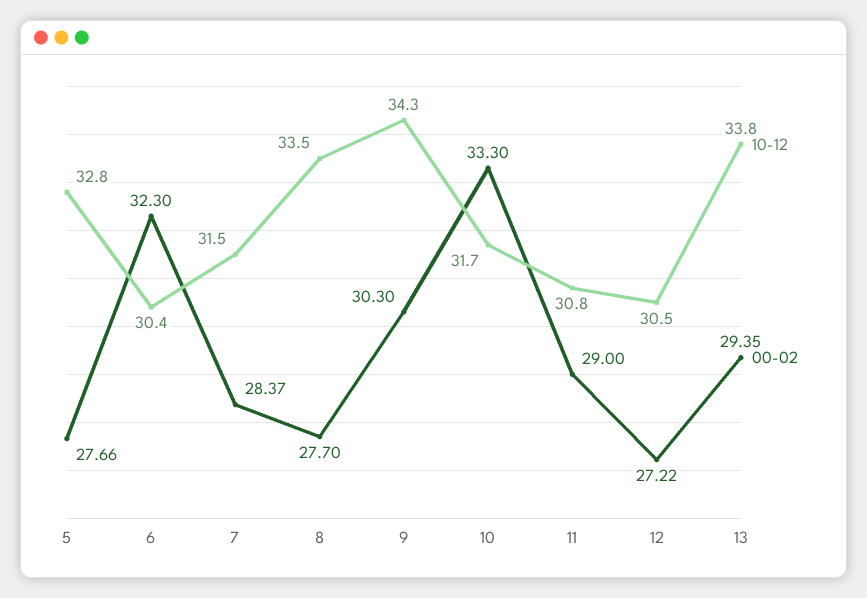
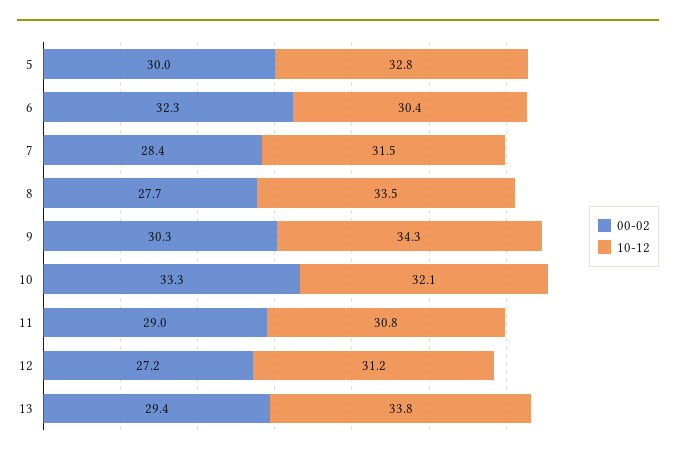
00-02, 5: 27.66 -> 30
10-12, 10: 31.7 -> 32.1
10-12, 12: 30.5 -> 31.2

